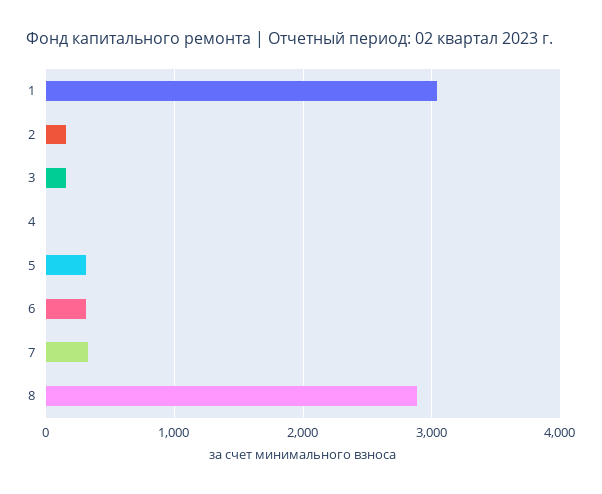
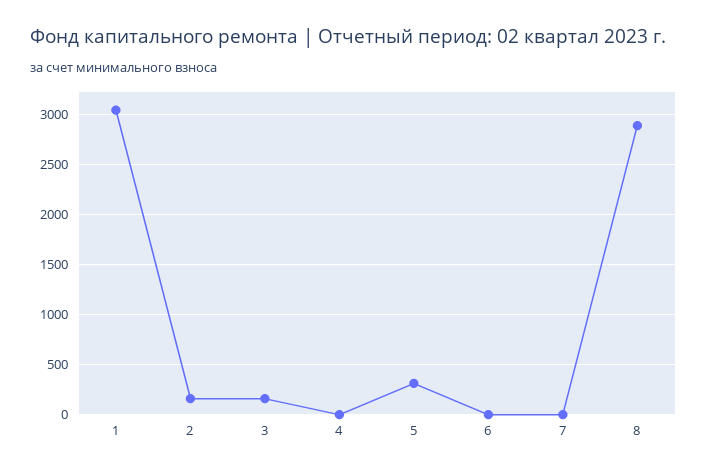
6: 300 -> 0
7: 300 -> 0

